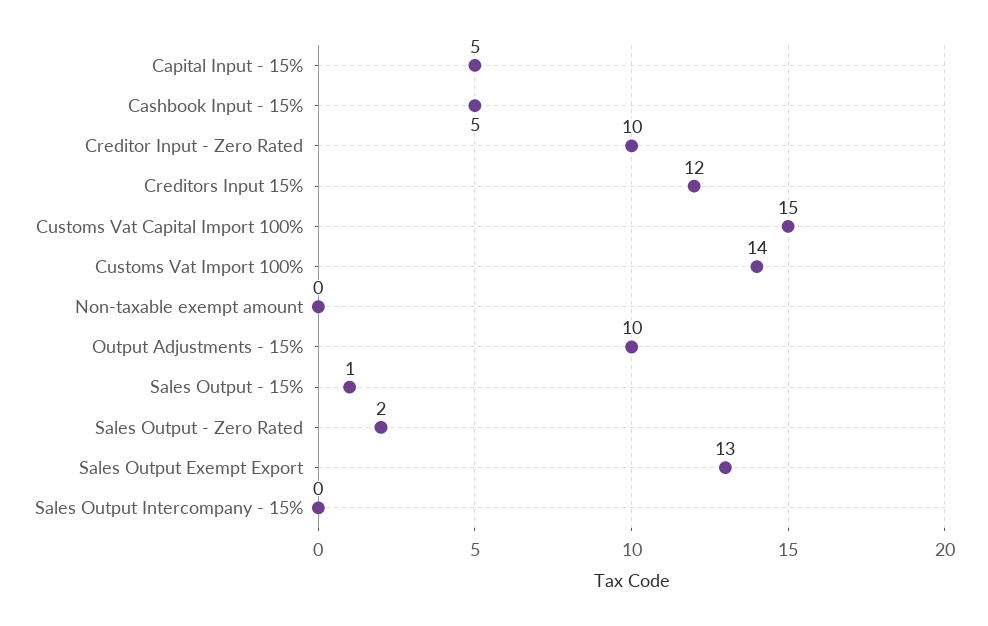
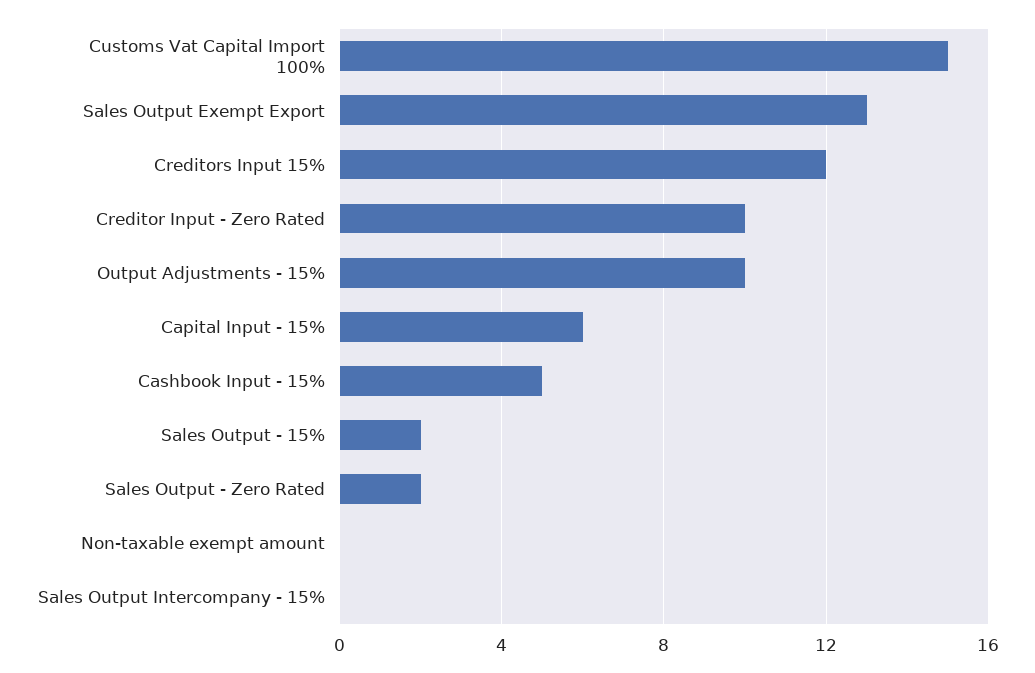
Capital Input - 15%: 5 -> 6
Customs Vat Import 100%: 14 -> none
Sales Output - 15%: 1 -> 2

